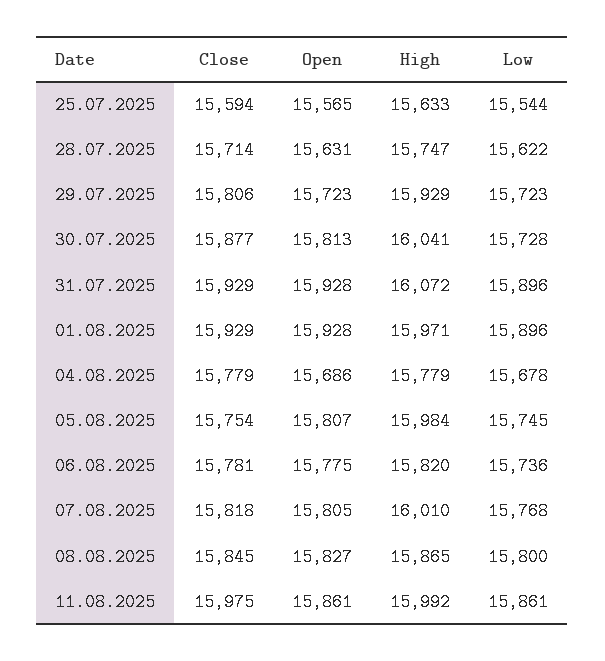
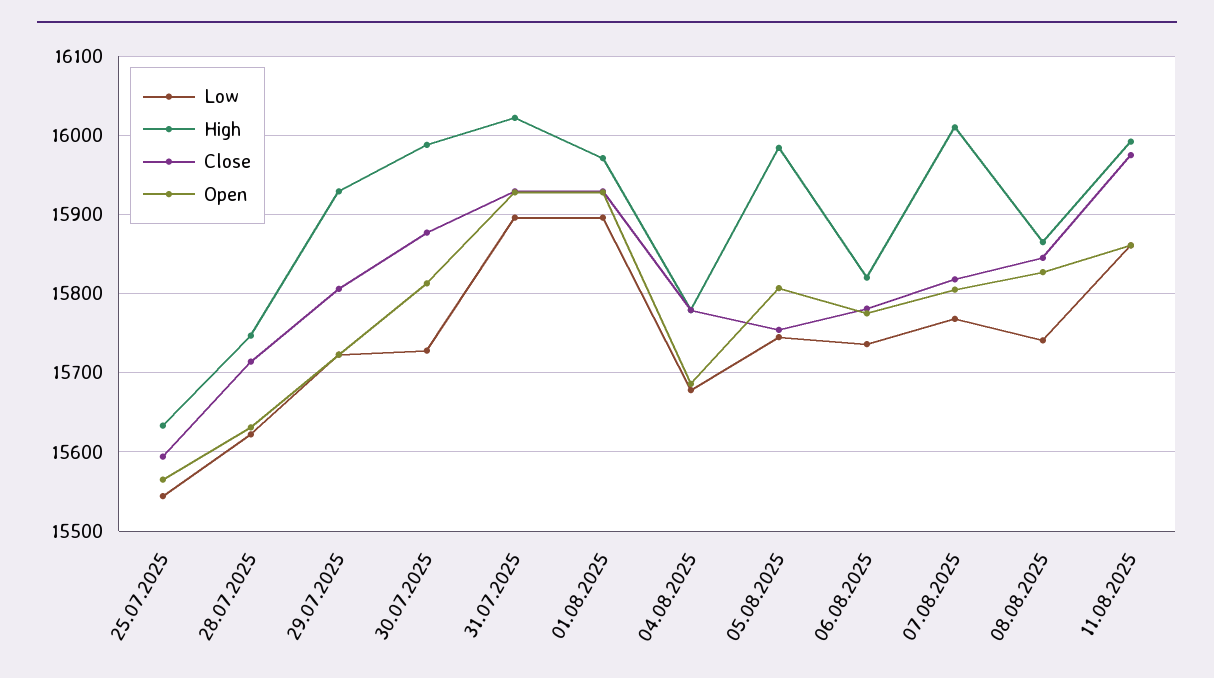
High, 30.07.2025: 16041 -> 15990
High, 31.07.2025: 16072 -> 16020
Low, 08.08.2025: 15800 -> 15740

